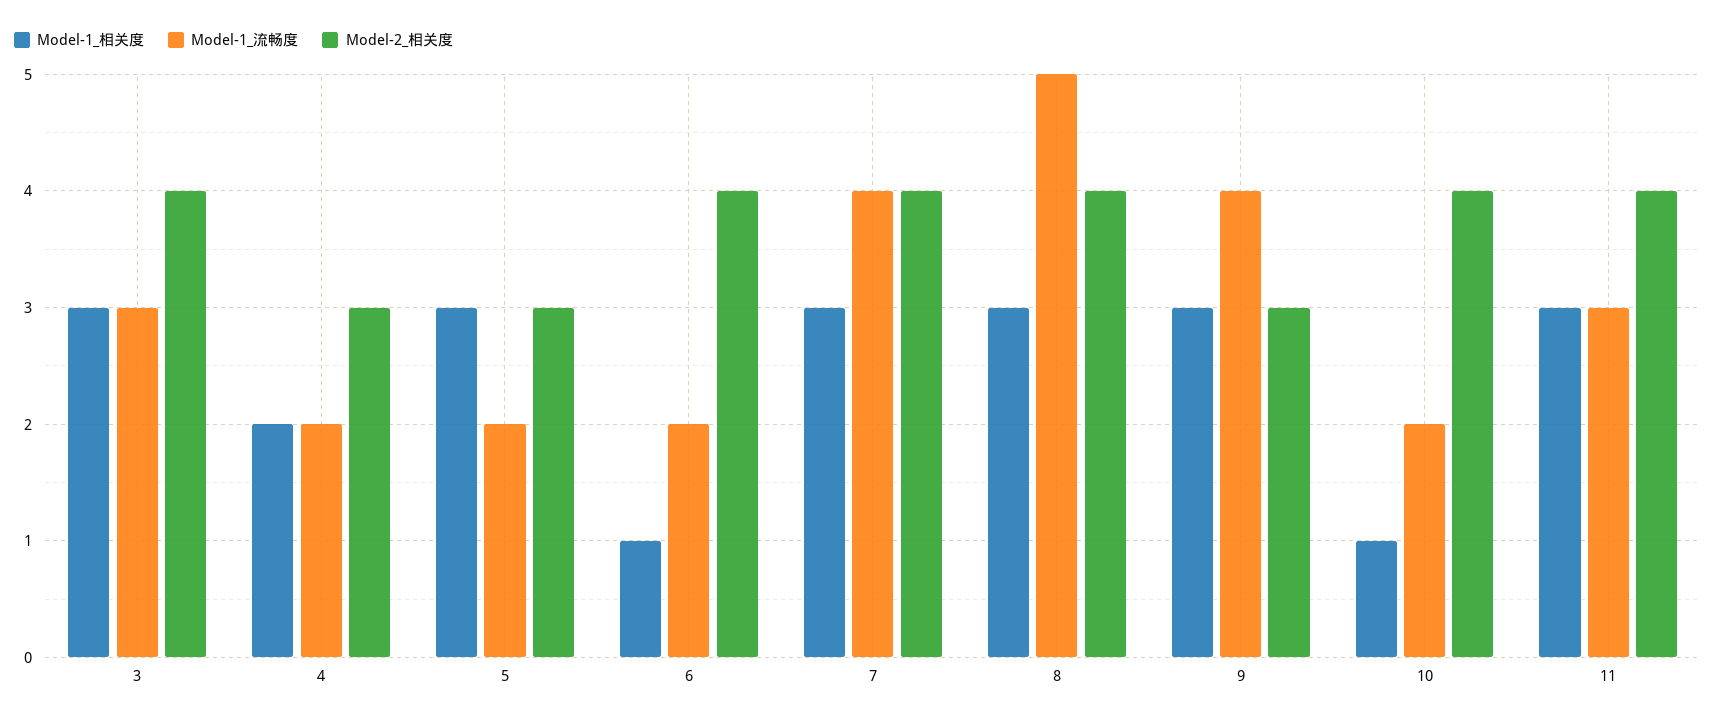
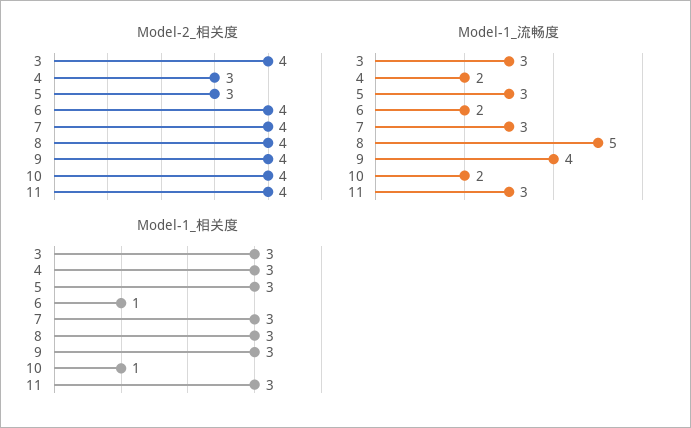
Model-1_相关度, 4: 2 -> 3
Model-1_流畅度, 5: 2 -> 3
Model-1_流畅度, 7: 4 -> 3
Model-2_相关度, 9: 3 -> 4

